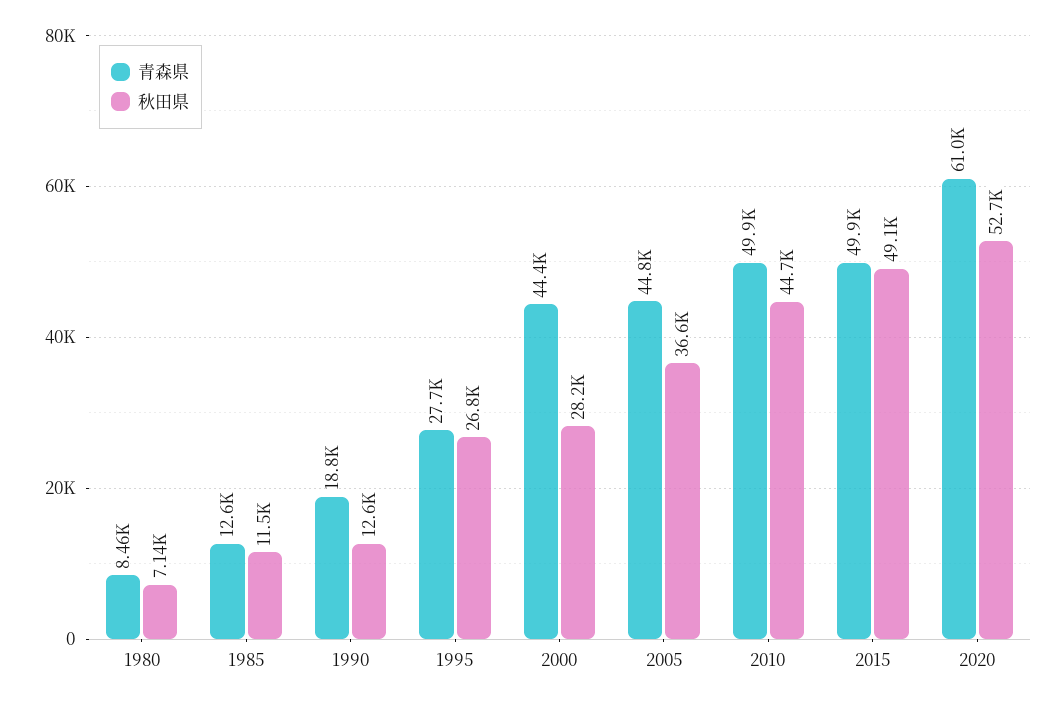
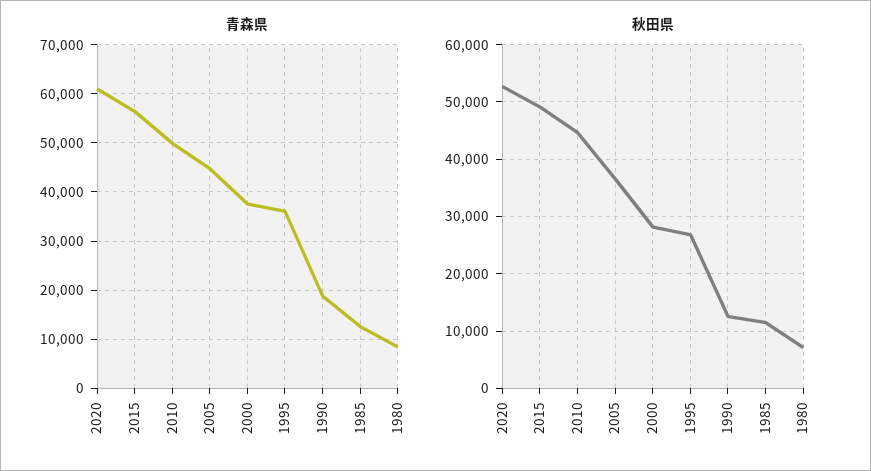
青森県, 1995: 27700 -> 36000
青森県, 2000: 44400 -> 38000
青森県, 2015: 49900 -> 56000

